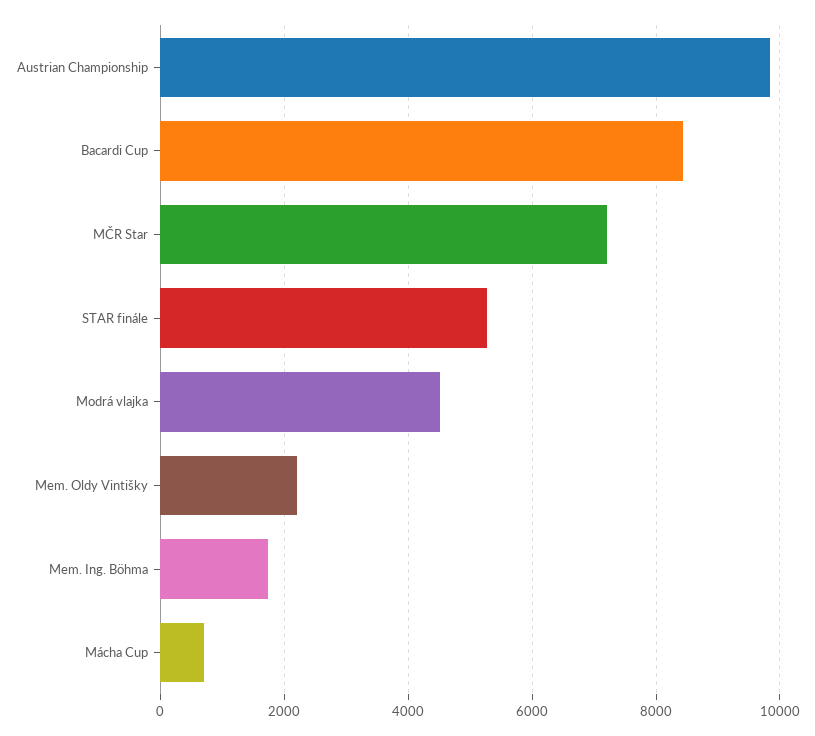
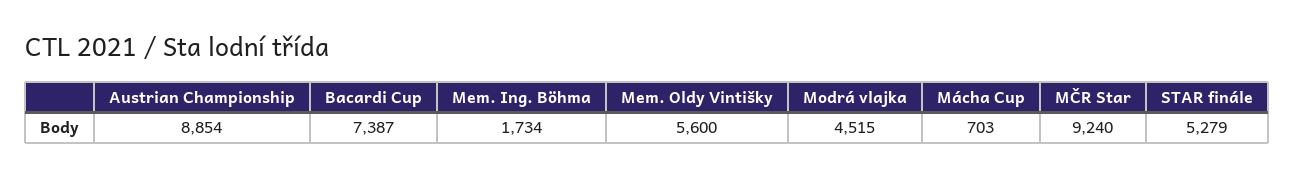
Austrian Championship: 9800 -> 8854
Bacardi Cup: 8400 -> 7387
MČR Star: 7200 -> 9240
Mem. Oldy Vintišky: 2200 -> 5600

